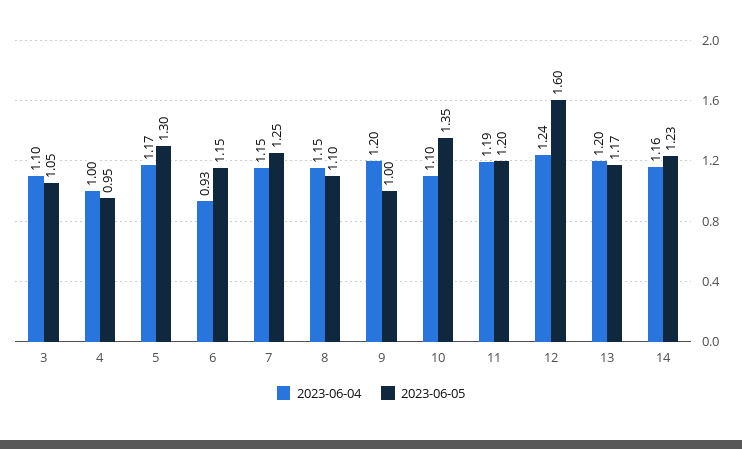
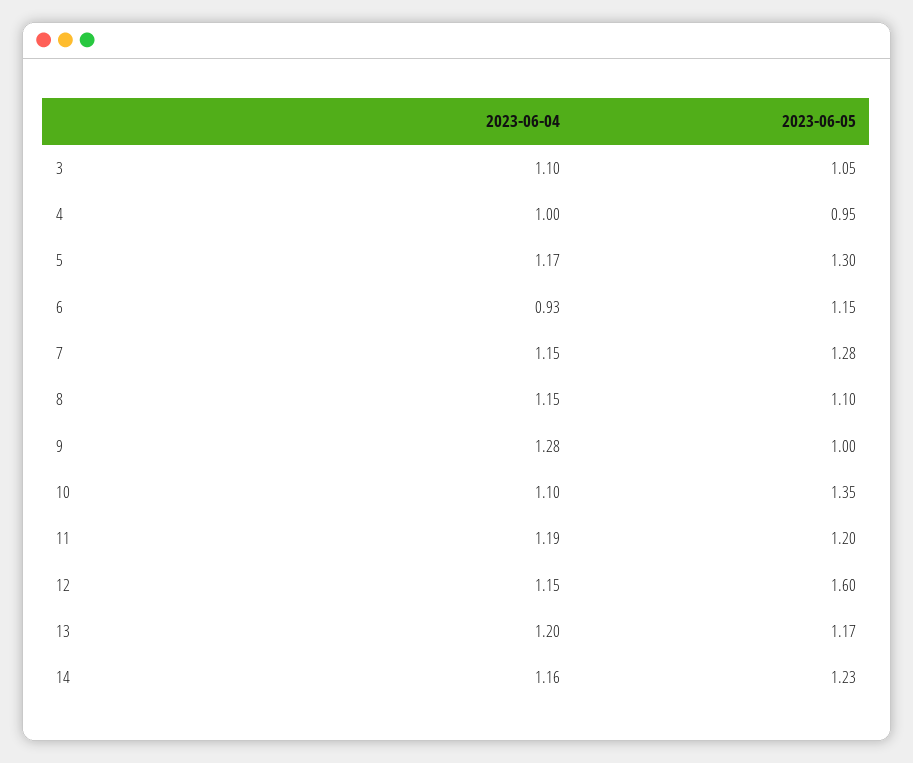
2023-06-05, 7: 1.25 -> 1.28
2023-06-04, 9: 1.2 -> 1.28
2023-06-04, 12: 1.24 -> 1.15

